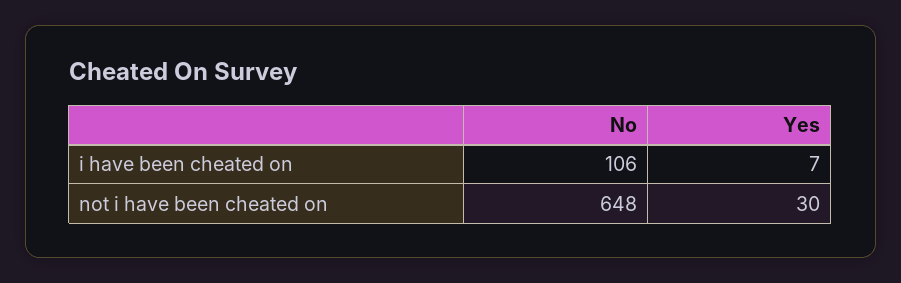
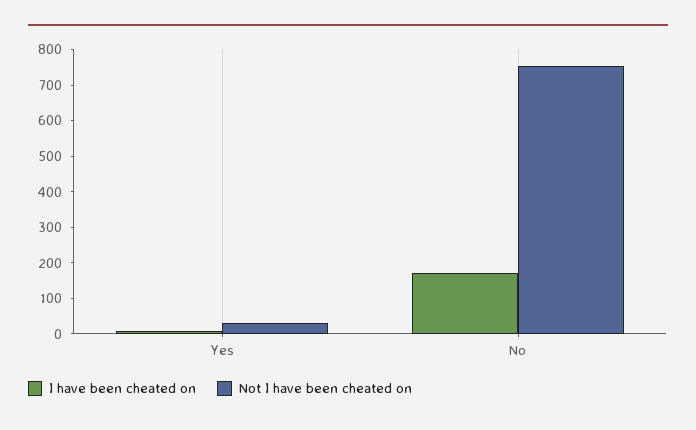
i have been cheated on, No: 106 -> 175
not i have been cheated on, No: 648 -> 750

